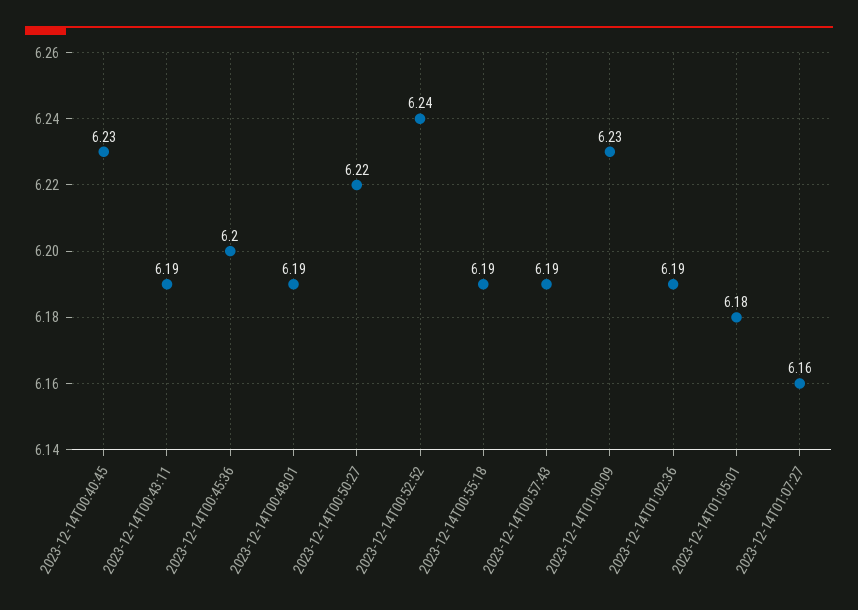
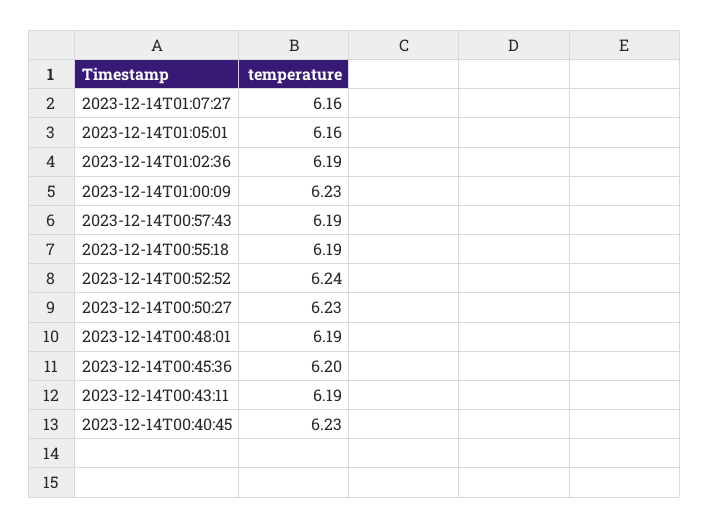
2023-12-14T00:50:27: 6.22 -> 6.23
2023-12-14T01:05:01: 6.18 -> 6.16

